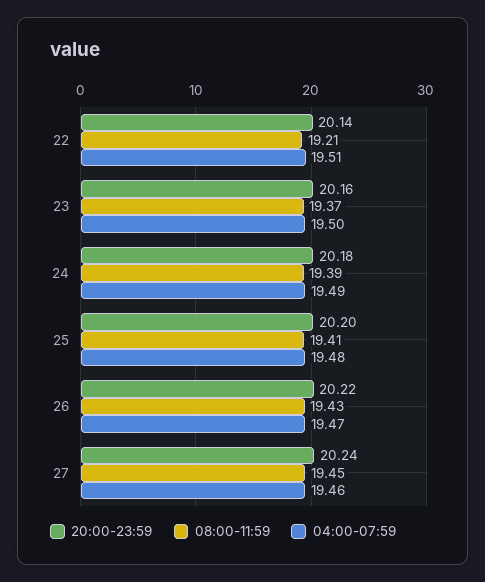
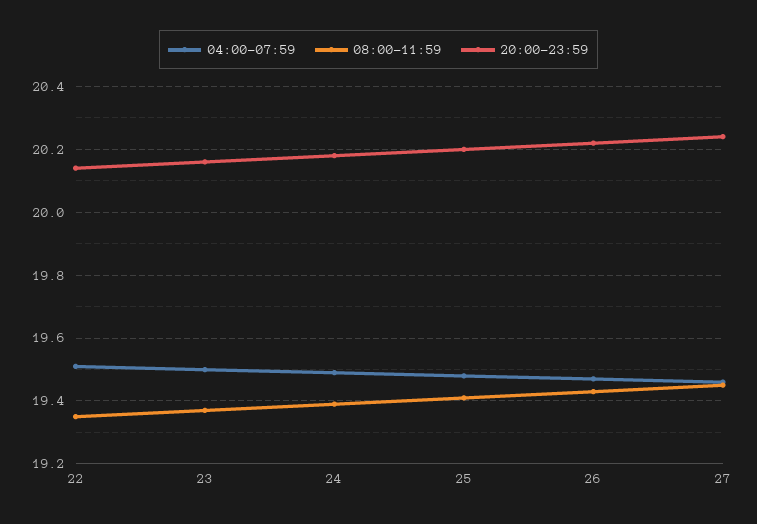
08:00-11:59, 22: 19.21 -> 19.35

